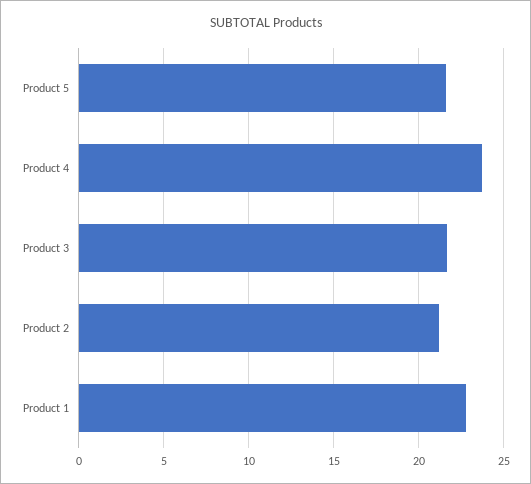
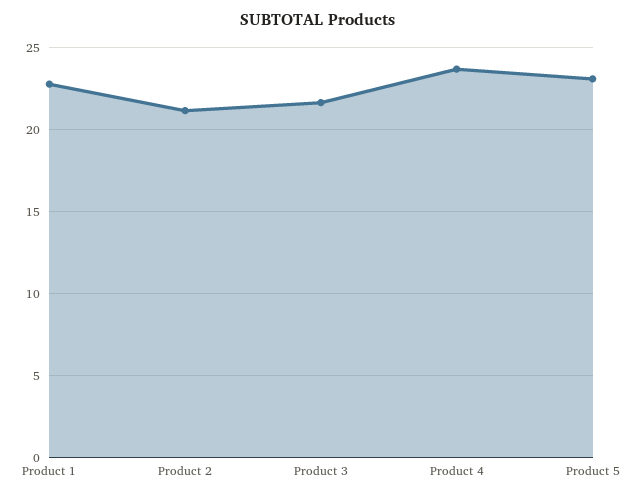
Product 5: 21.5 -> 23

